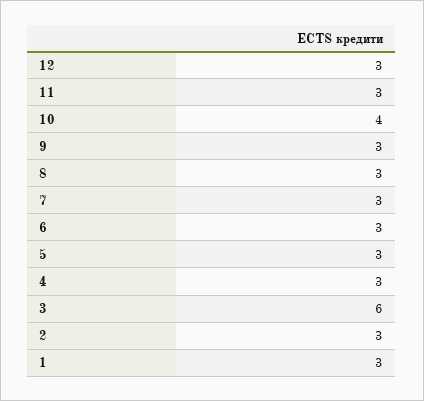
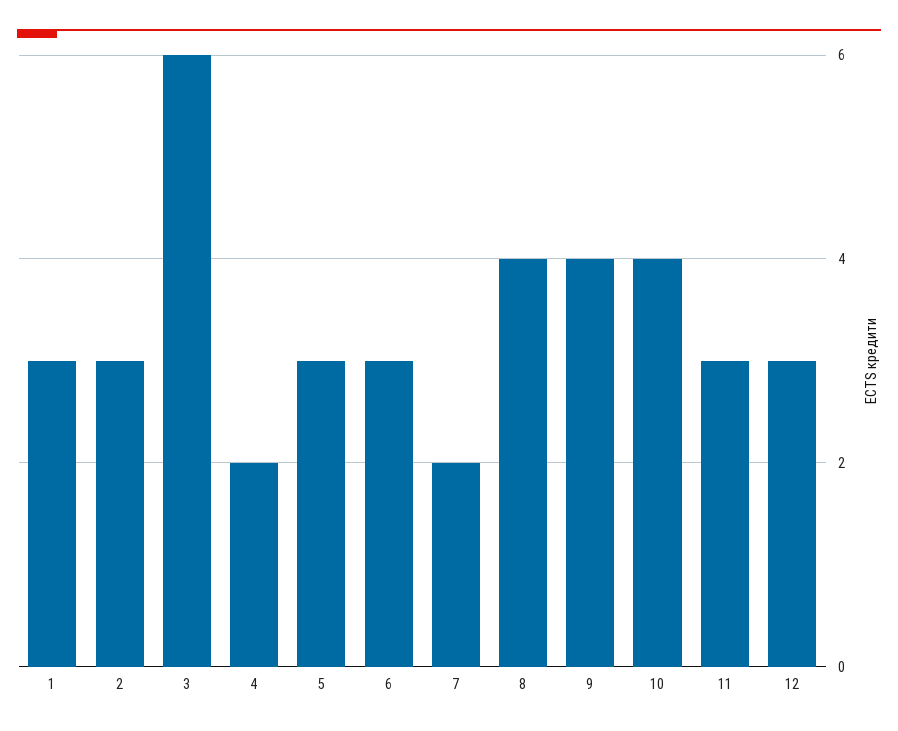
9: 3 -> 4
8: 3 -> 4
7: 3 -> 2
4: 3 -> 2

